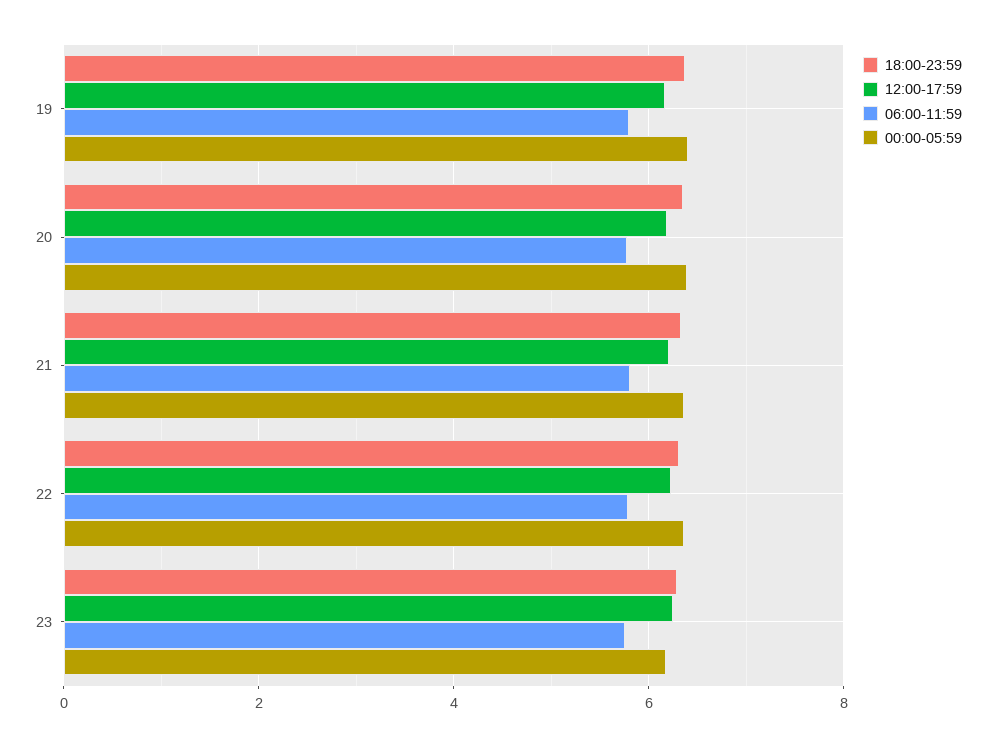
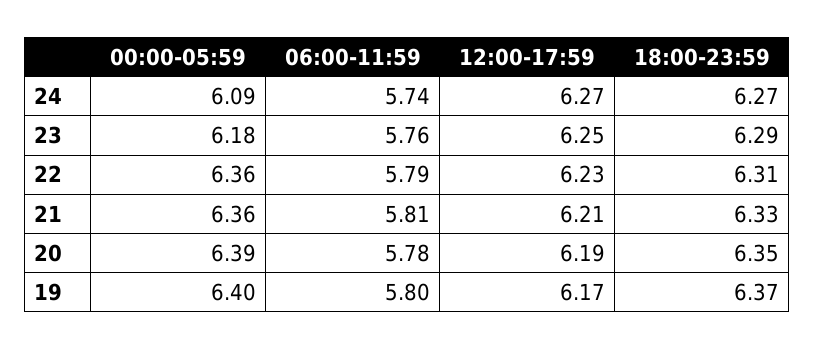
00:00-05:59, 24: none -> 6.09
06:00-11:59, 24: none -> 5.74
12:00-17:59, 24: none -> 6.27
18:00-23:59, 24: none -> 6.27

